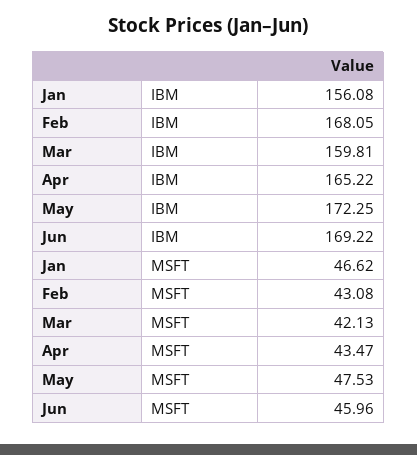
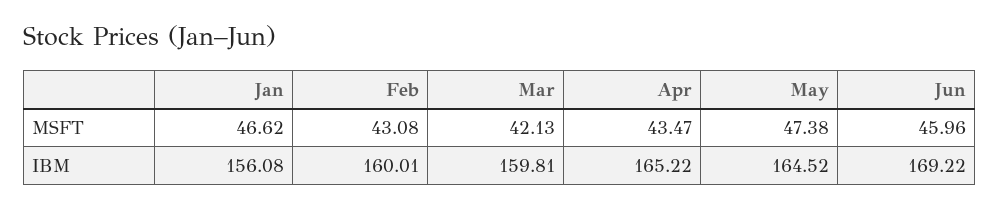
Feb, IBM: 168.05 -> 160.01
May, IBM: 172.25 -> 164.52
May, MSFT: 47.53 -> 47.38

